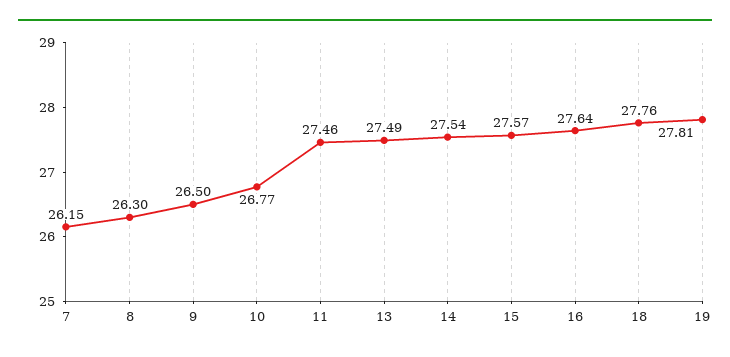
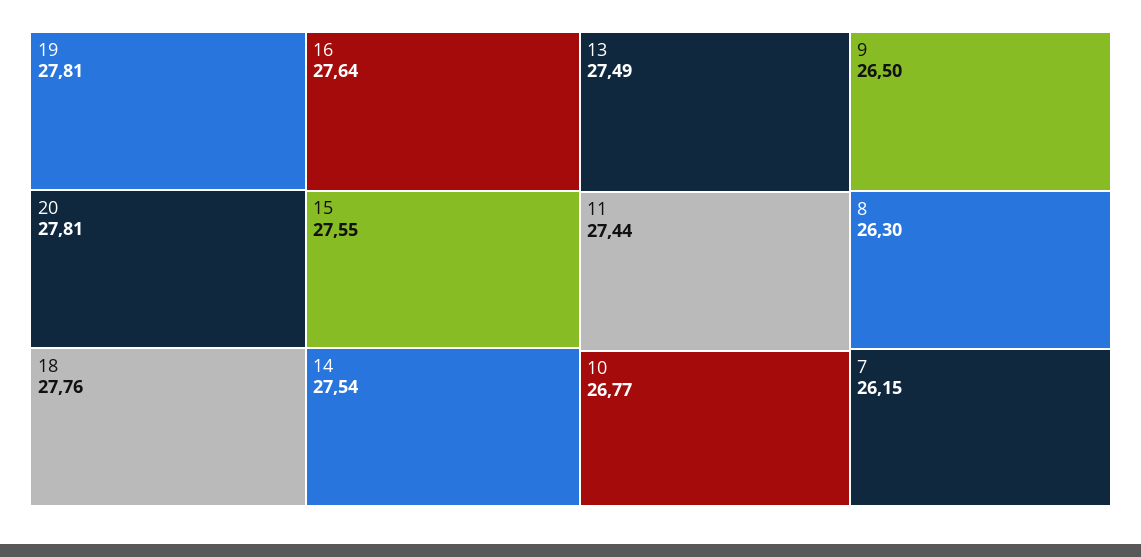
11: 27.46 -> 27.44
15: 27.57 -> 27.55
20: none -> 27.81

